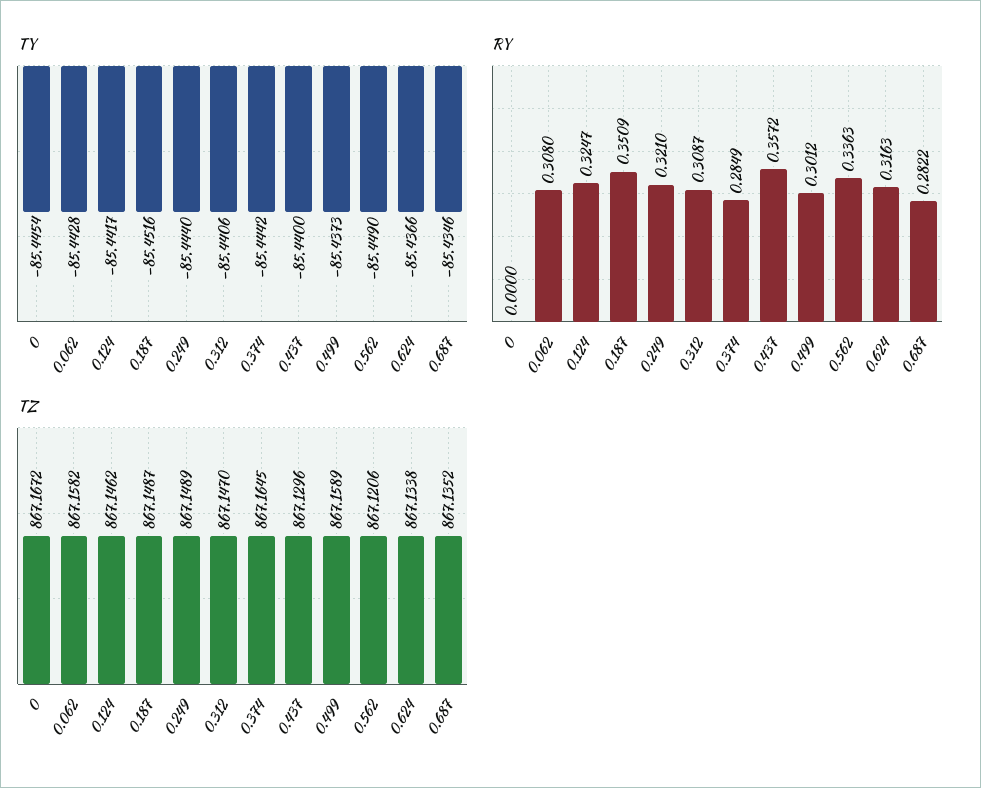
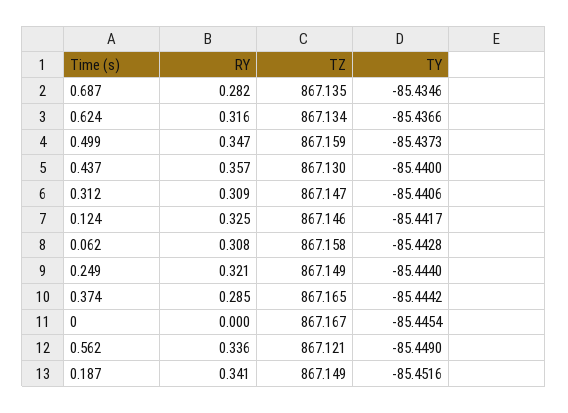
RY, 0.187: 0.3509 -> 0.341
RY, 0.499: 0.3012 -> 0.347

